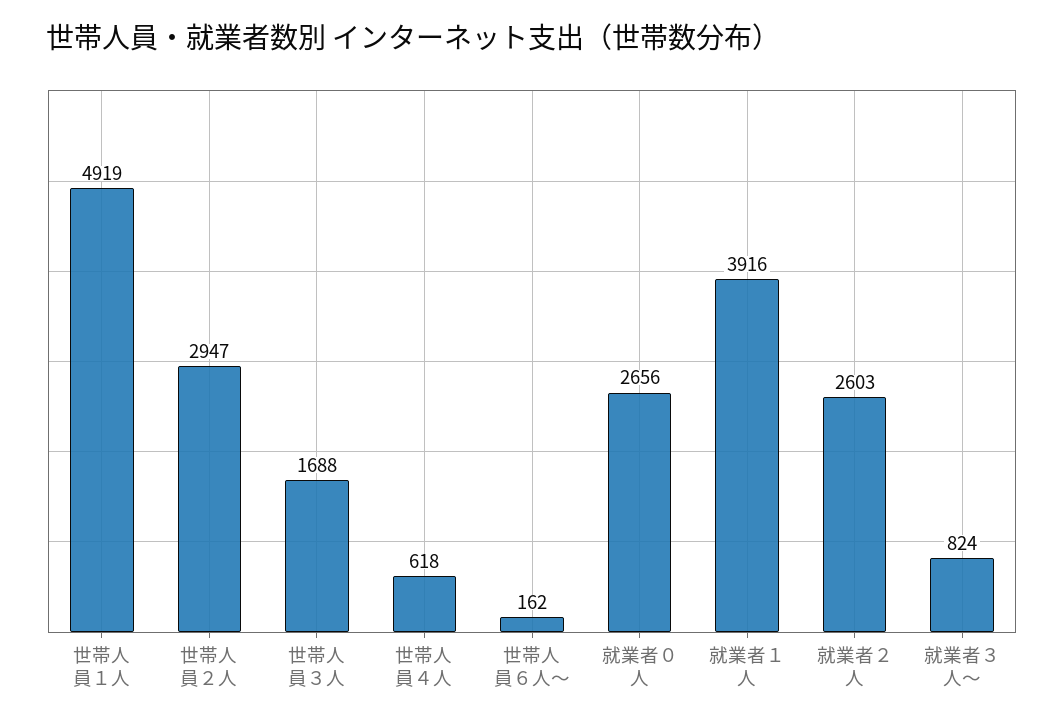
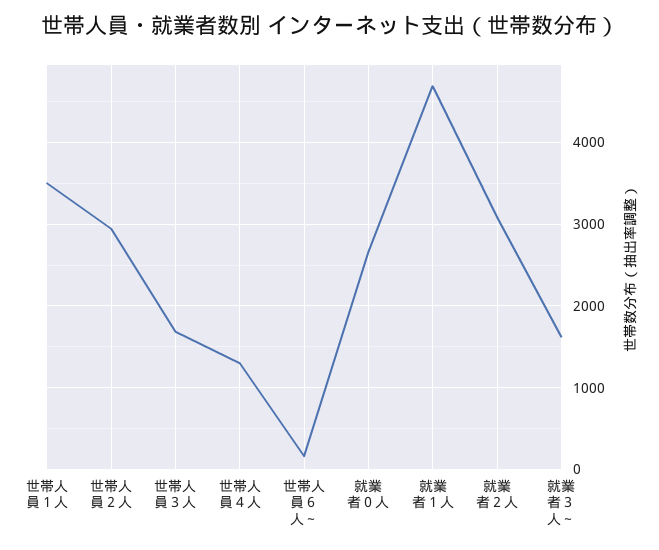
世帯人員１人: 4919 -> 3500
世帯人員４人: 618 -> 1300
就業者１人: 3916 -> 4700
就業者２人: 2603 -> 3100
就業者３人～: 824 -> 1600

